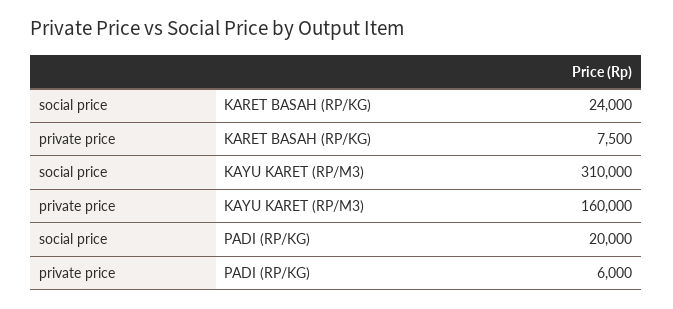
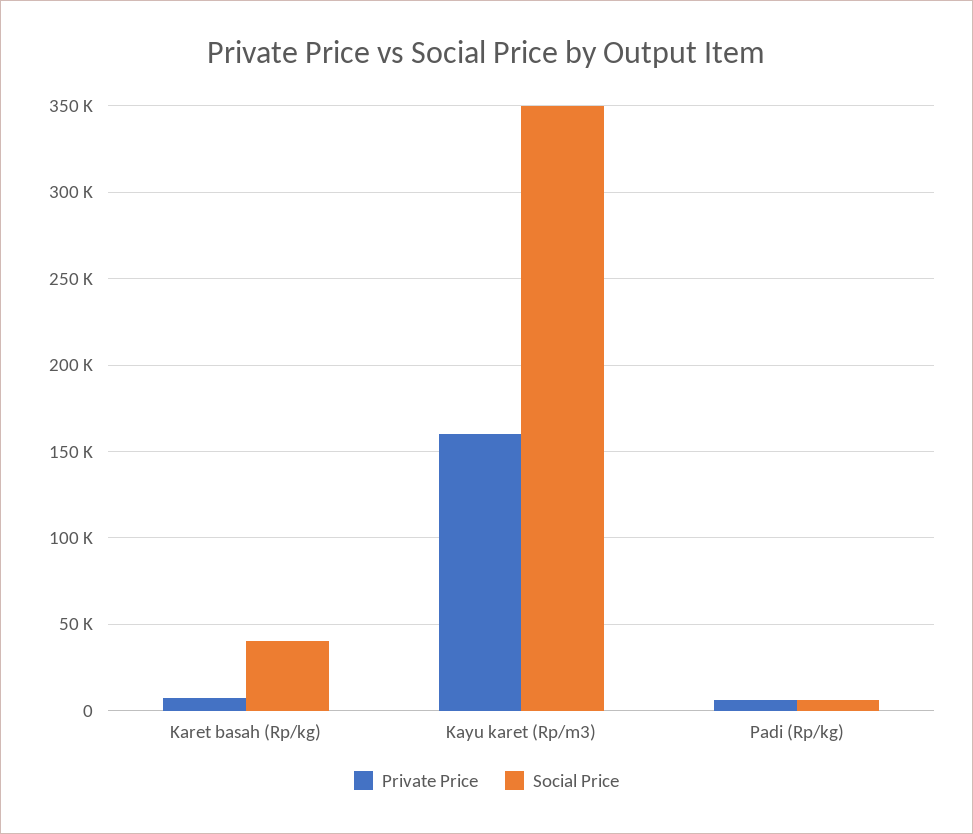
social price, KARET BASAH (RP/KG): 24000 -> 40000
social price, KAYU KARET (RP/M3): 310000 -> 350000
social price, PADI (RP/KG): 20000 -> 5000

